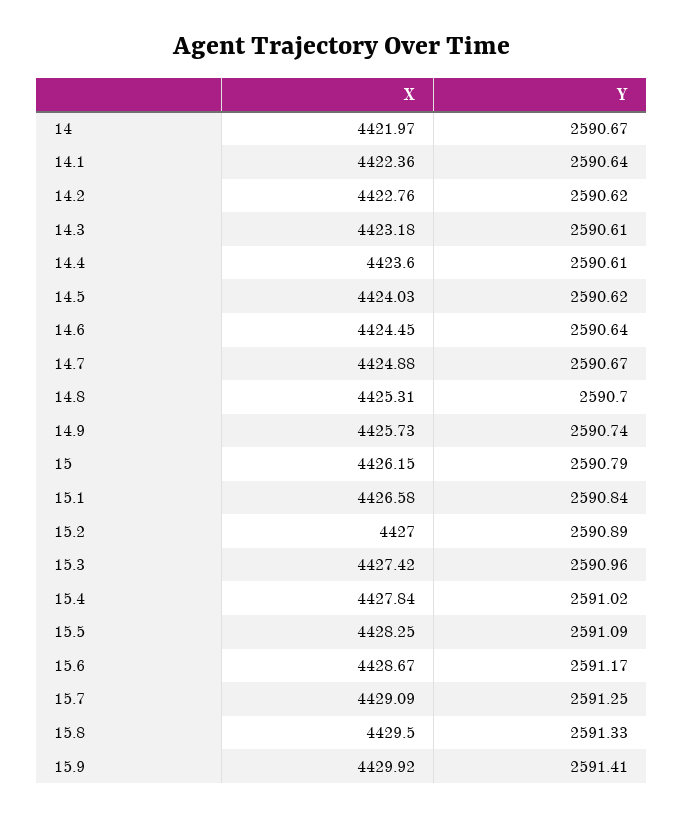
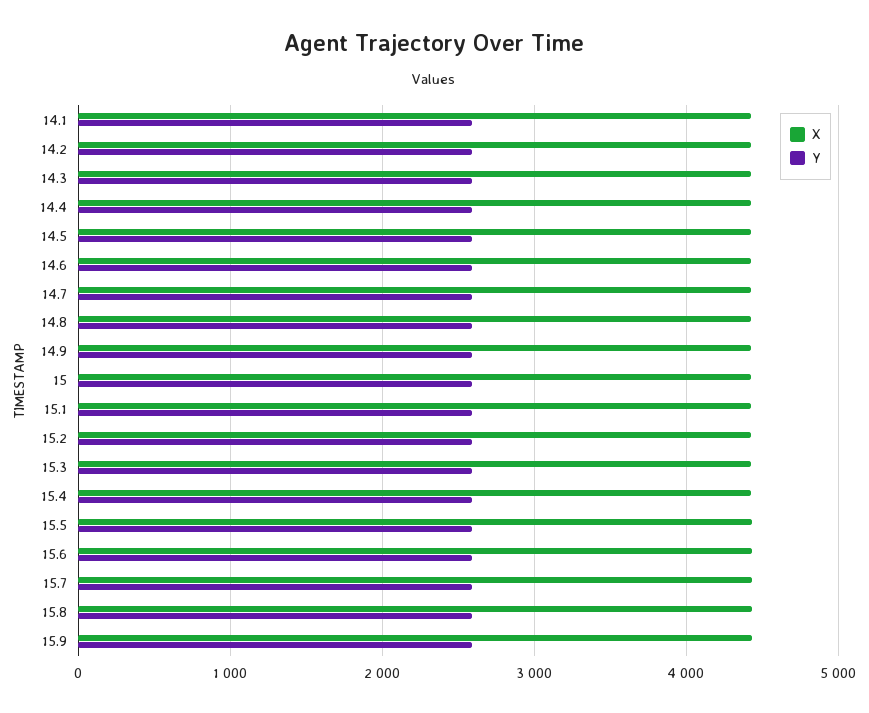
X, 14: 4421.97 -> none
Y, 14: 2590.67 -> none

